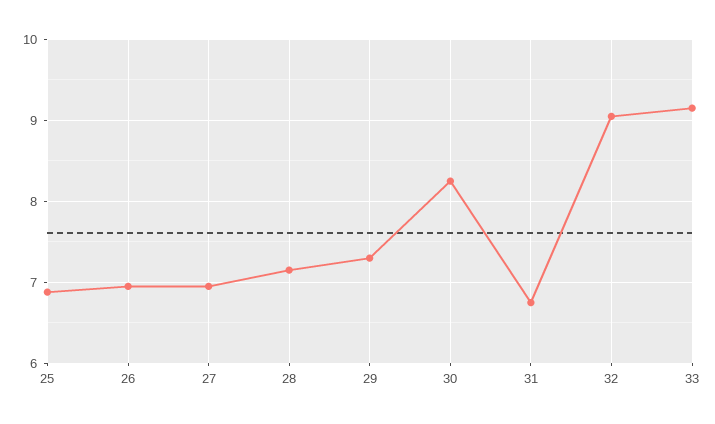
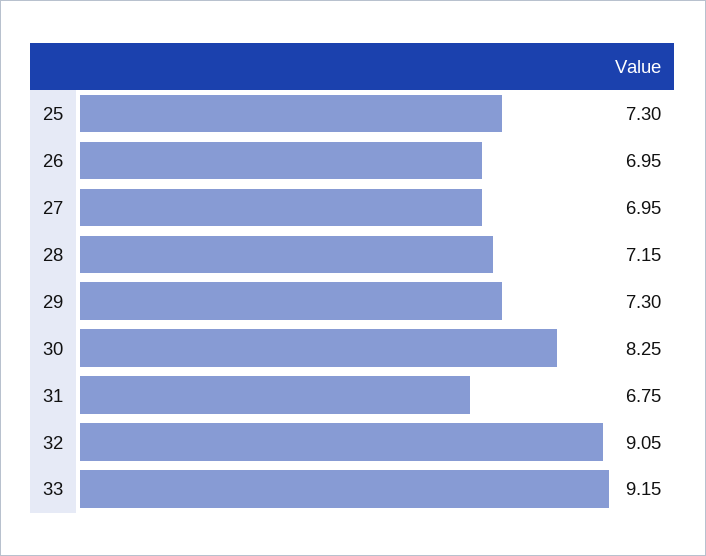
25: 6.9 -> 7.3

